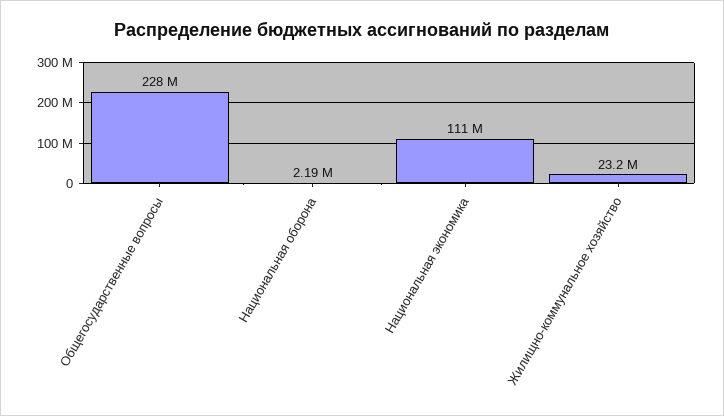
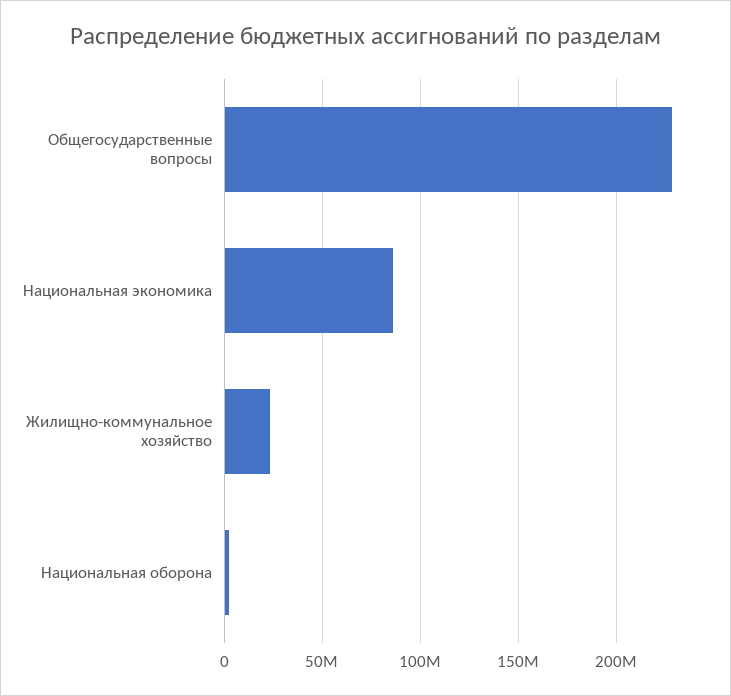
Национальная экономика: 111000000 -> 85000000

